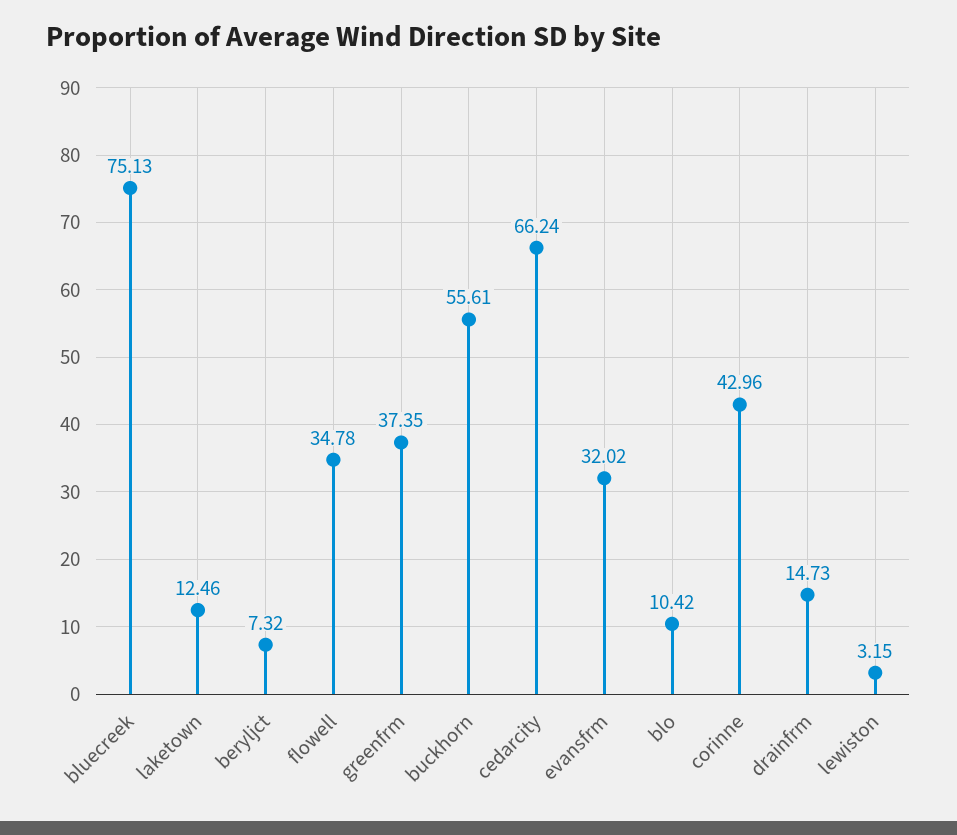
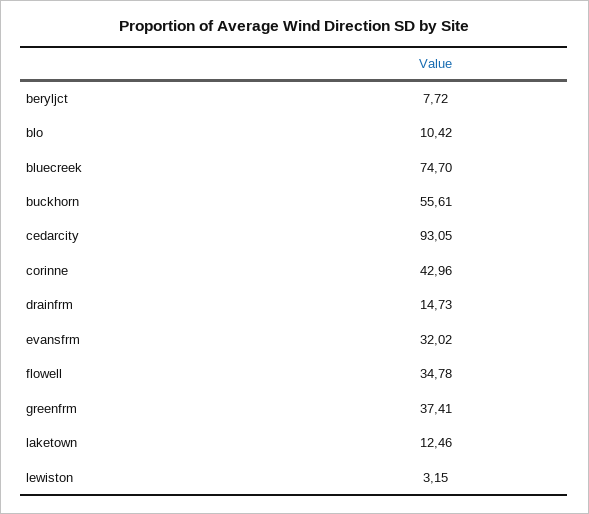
bluecreek: 75.13 -> 74.7
beryljct: 7.32 -> 7.72
greenfrm: 37.35 -> 37.41
cedarcity: 66.24 -> 93.05

